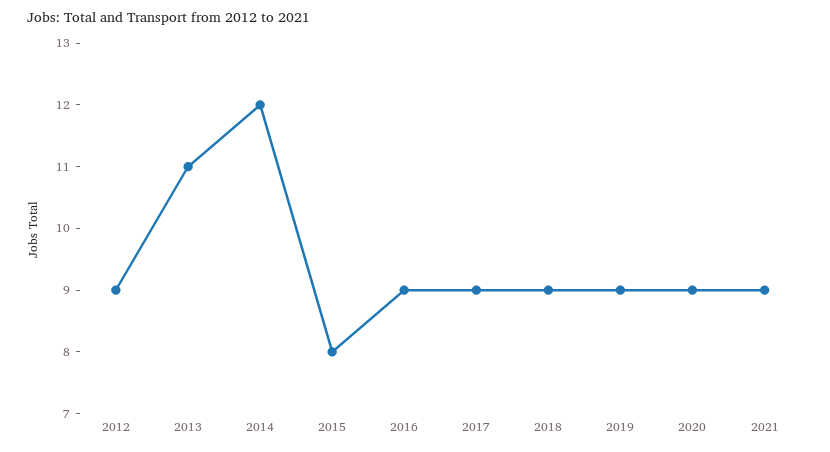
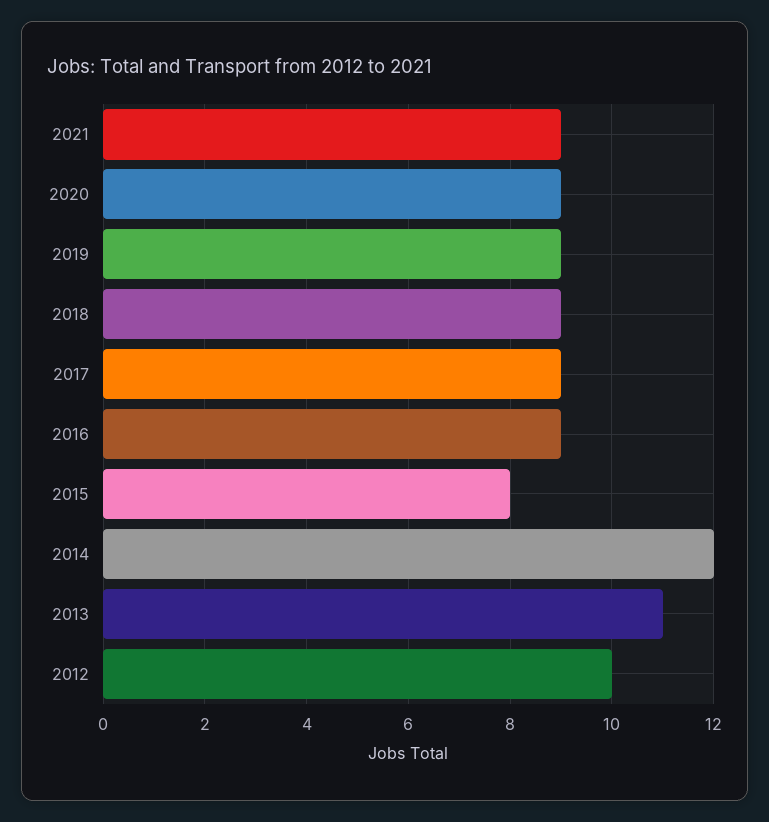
2012: 9 -> 10

